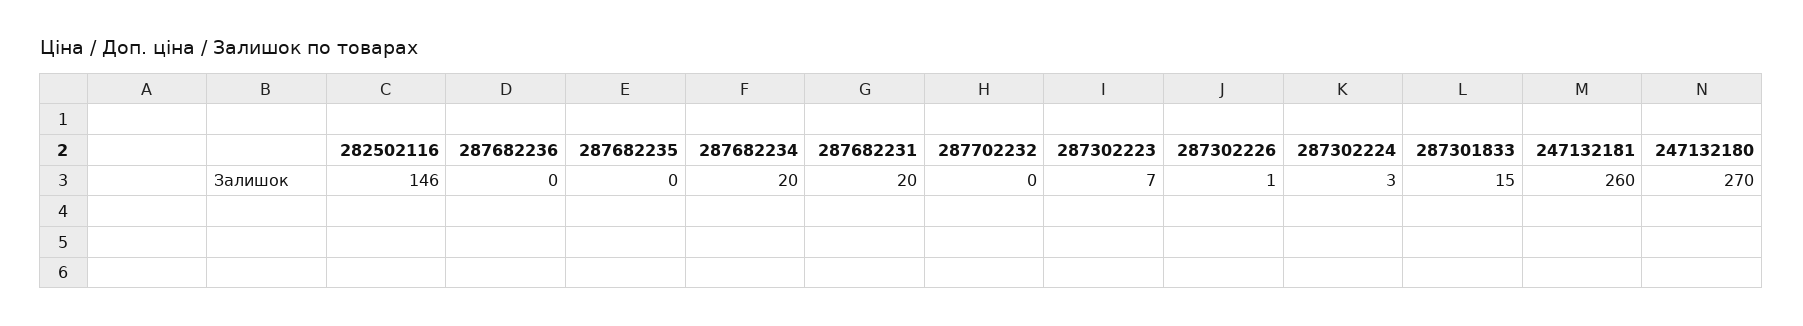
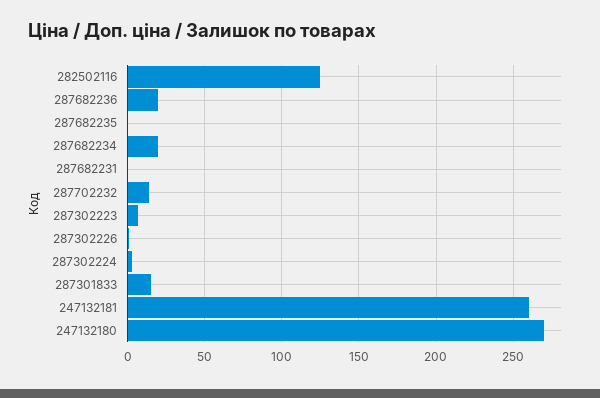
282502116: 146 -> 125
287682236: 0 -> 20
287682231: 20 -> 0
287702232: 0 -> 15

